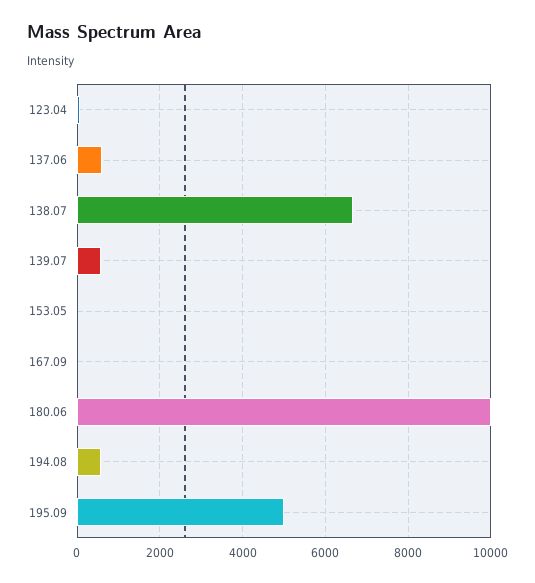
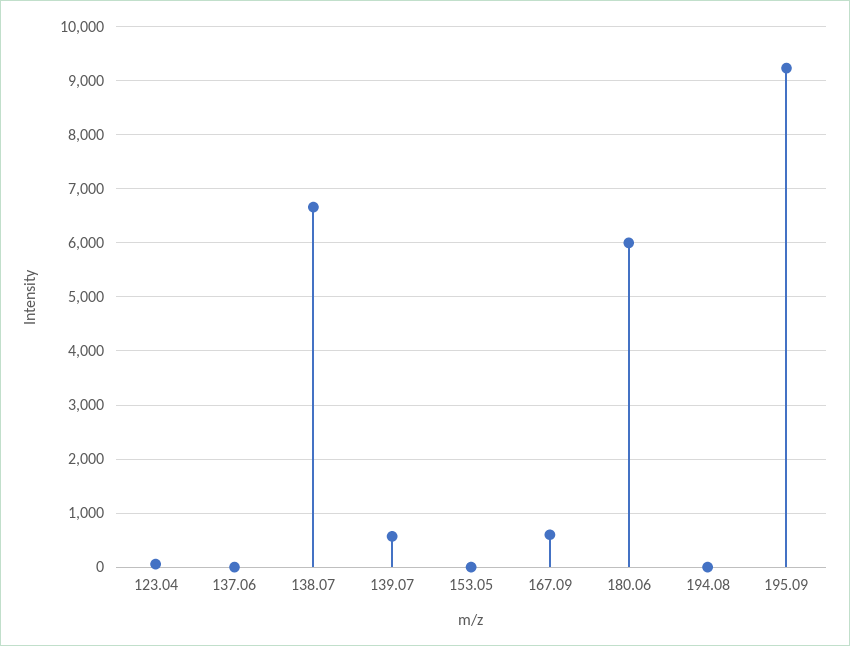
137.06: 600 -> 0
167.09: 0 -> 600
180.06: 10000 -> 6000
194.08: 600 -> 0
195.09: 5000 -> 9200

